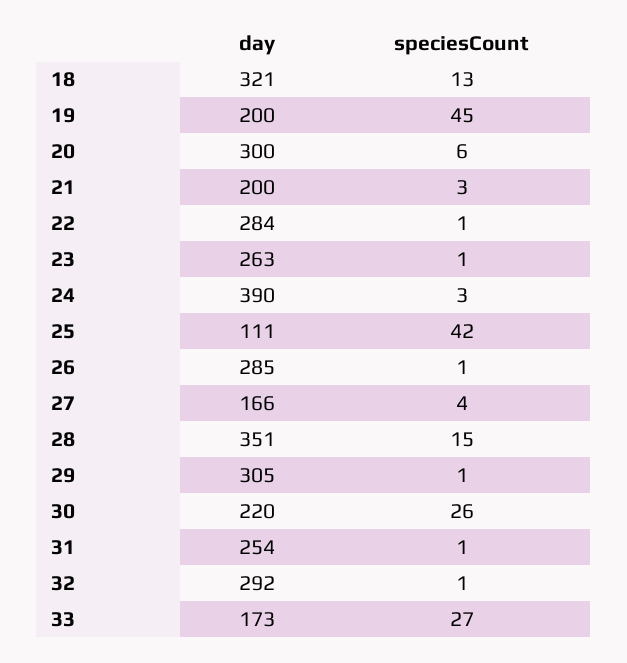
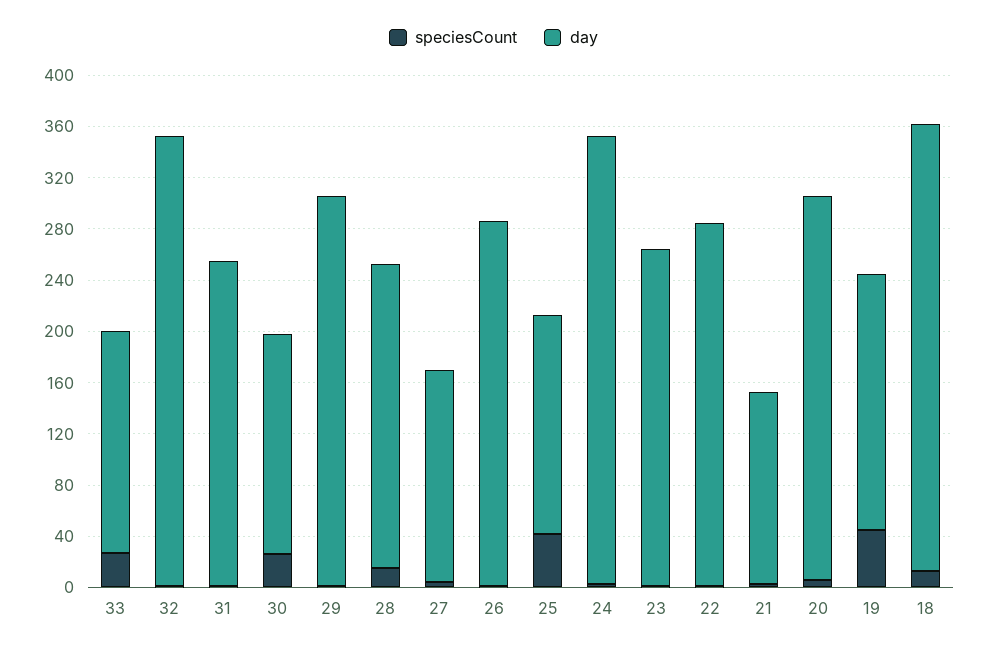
day, 18: 321 -> 350
day, 21: 200 -> 150
day, 24: 390 -> 350
day, 25: 111 -> 170
day, 28: 351 -> 240
day, 30: 220 -> 170
day, 32: 292 -> 350

